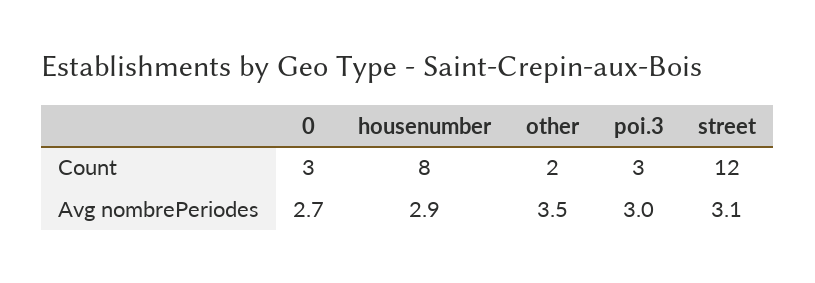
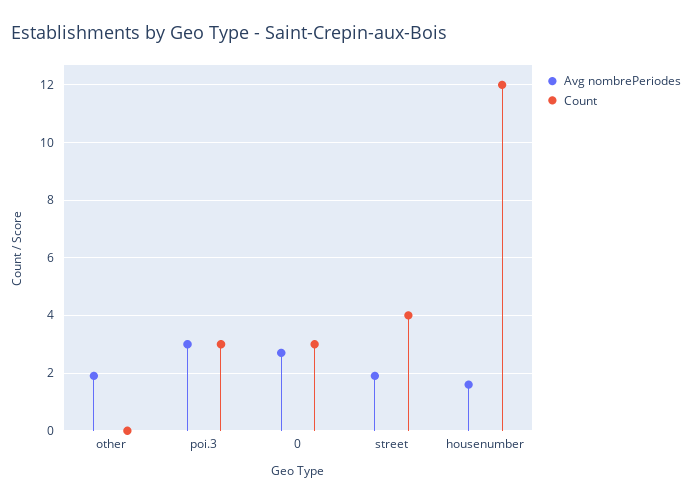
Count, housenumber: 8 -> 12
Count, other: 2 -> 0
Count, street: 12 -> 4
Avg nombrePeriodes, housenumber: 2.9 -> 1.5
Avg nombrePeriodes, other: 3.5 -> 2
Avg nombrePeriodes, street: 3.1 -> 2

